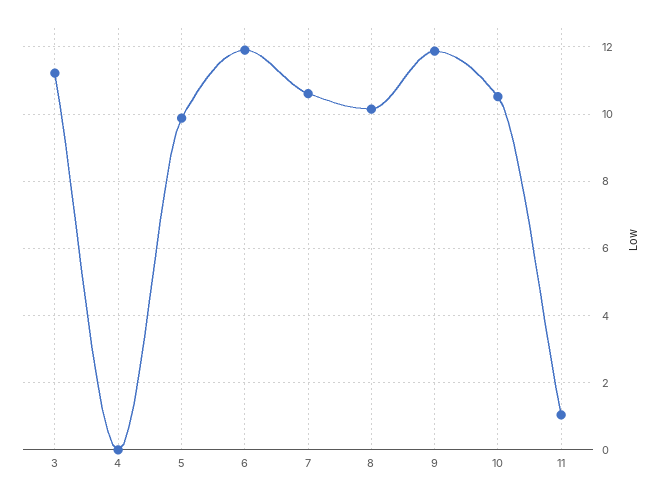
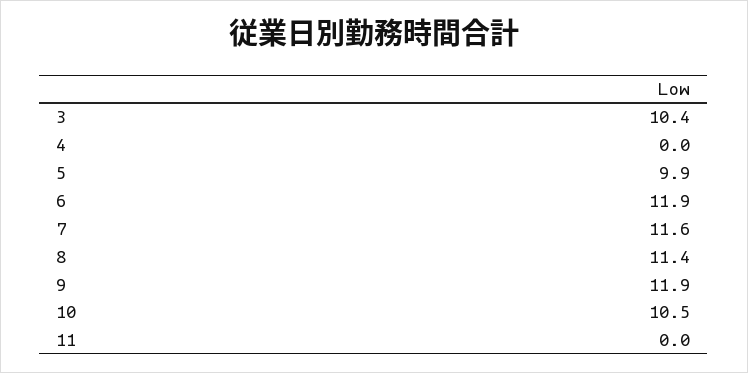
3: 11.2 -> 10.4
7: 10.6 -> 11.6
8: 10.2 -> 11.4
11: 1 -> 0

